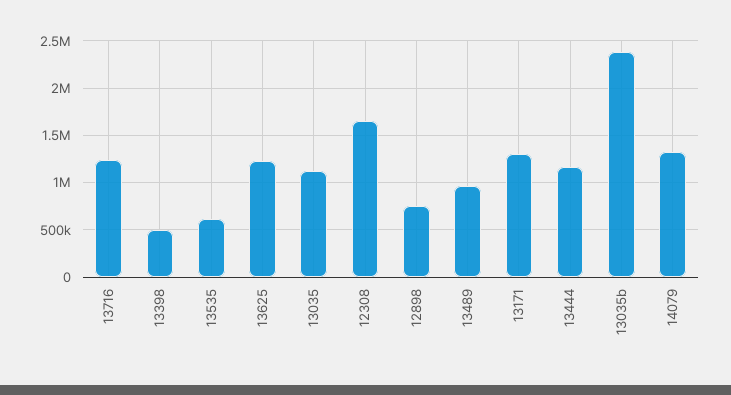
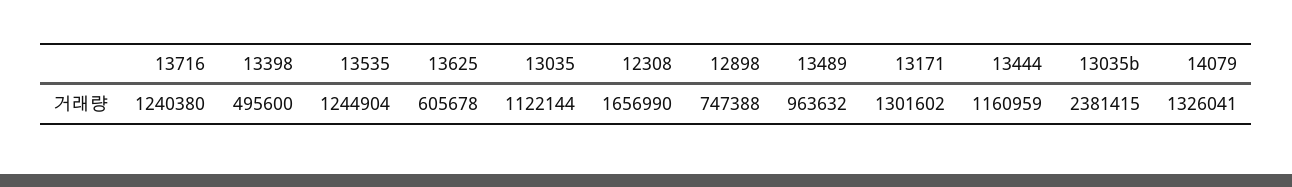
13535: 600000 -> 1244904
13625: 1200000 -> 605678

